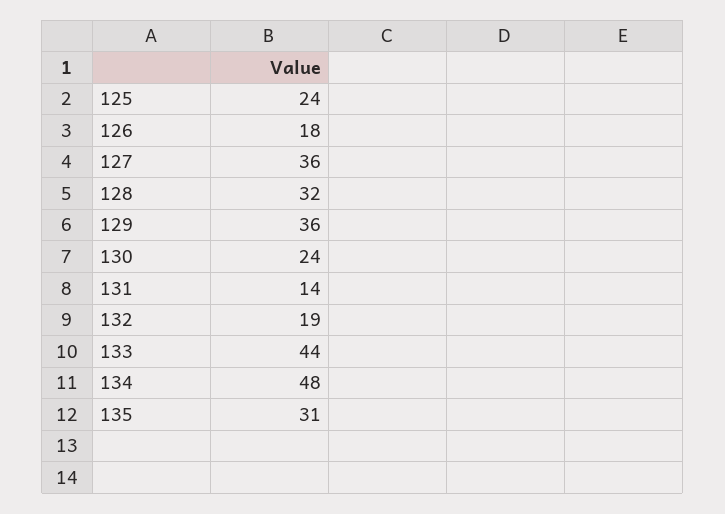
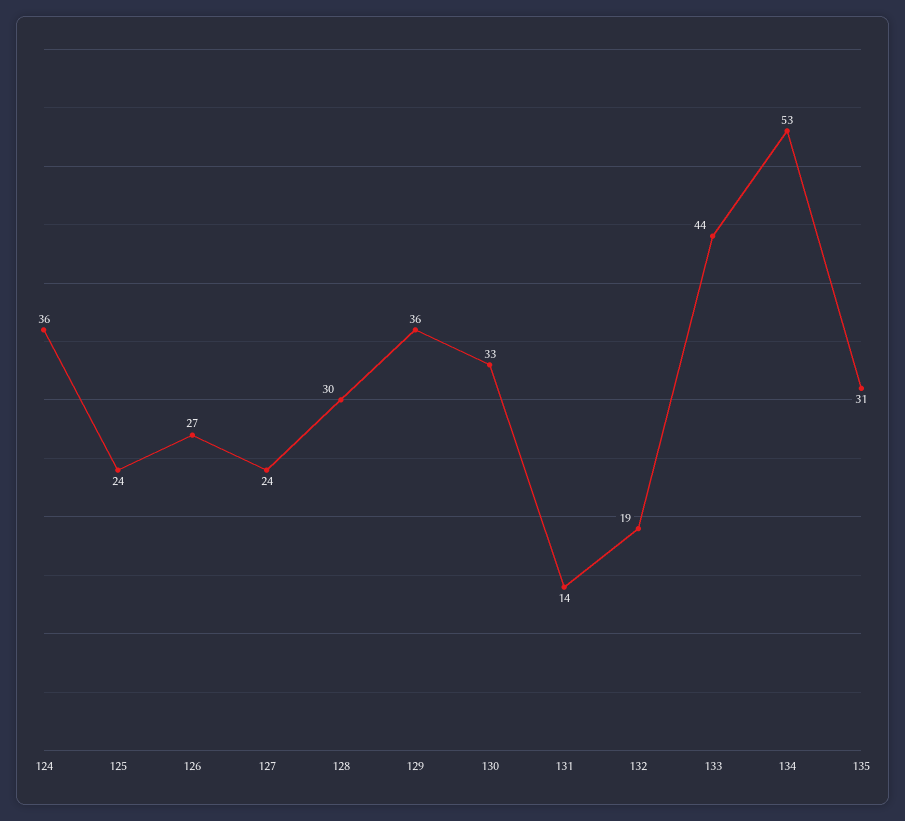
126: 18 -> 27
127: 36 -> 24
128: 32 -> 30
130: 24 -> 33
134: 48 -> 53
124: none -> 36

